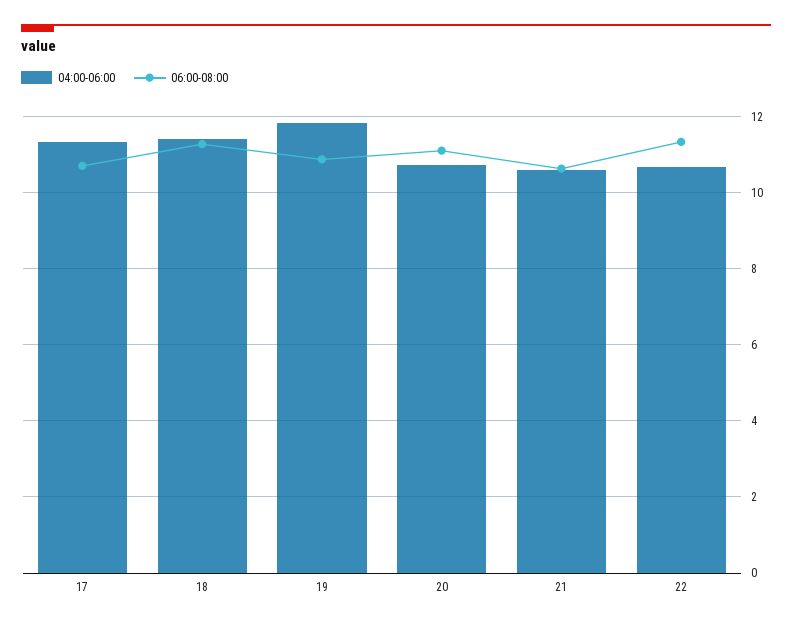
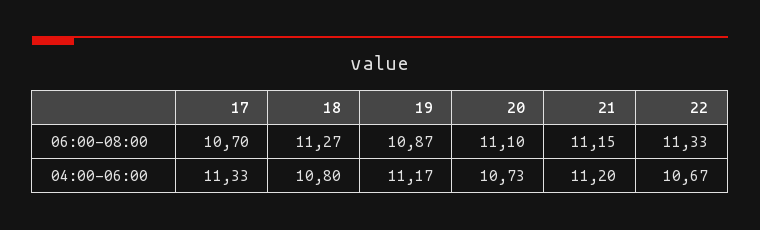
04:00-06:00, 18: 11.4 -> 10.8
04:00-06:00, 19: 11.8 -> 11.17
04:00-06:00, 21: 10.6 -> 11.2
06:00-08:00, 21: 10.6 -> 11.15

